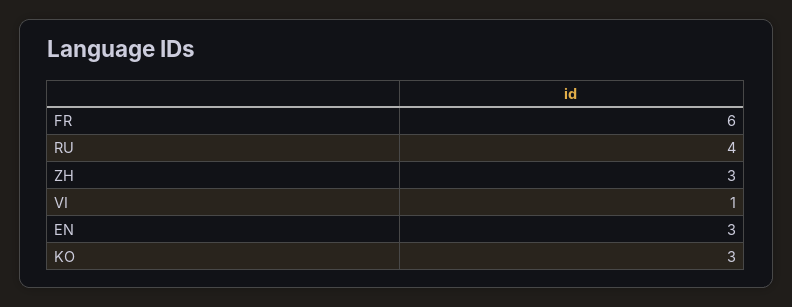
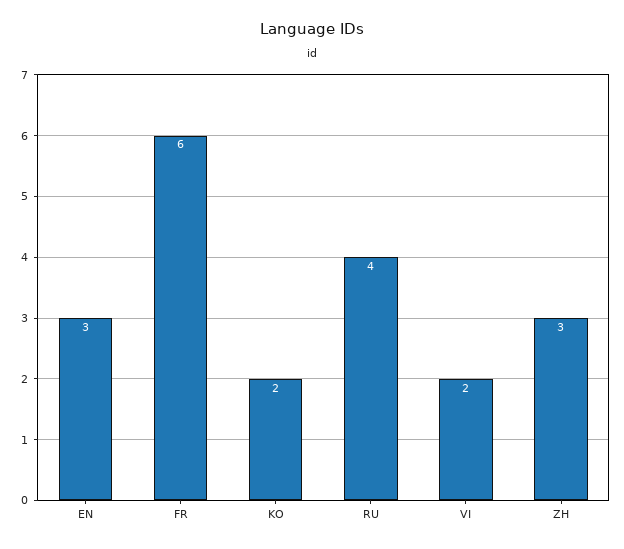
VI: 1 -> 2
KO: 3 -> 2

